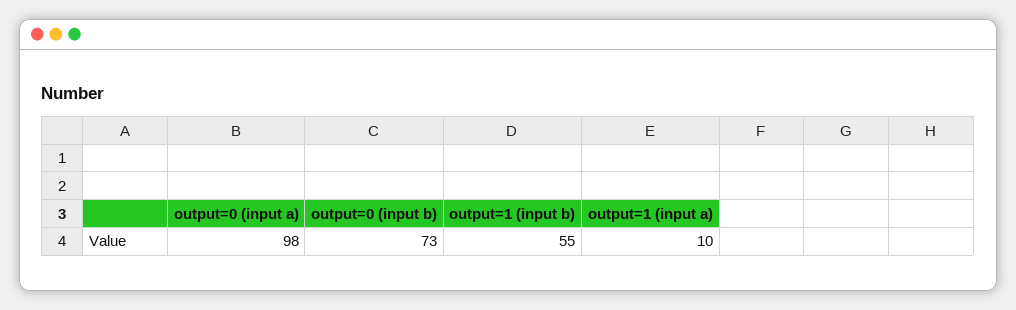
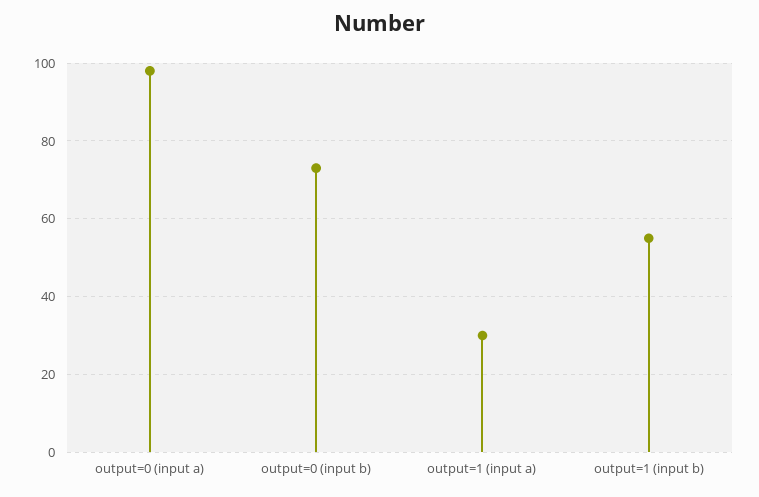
output=1 (input a): 10 -> 30

